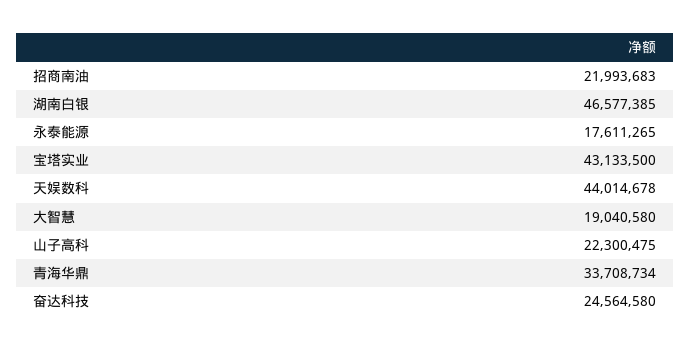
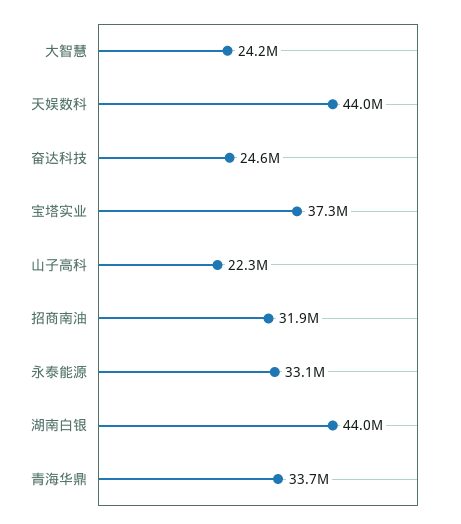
招商南油: 21993683 -> 31900000
湖南白银: 46577385 -> 44000000
永泰能源: 17611265 -> 33100000
宝塔实业: 43133500 -> 37300000
大智慧: 19040580 -> 24200000

